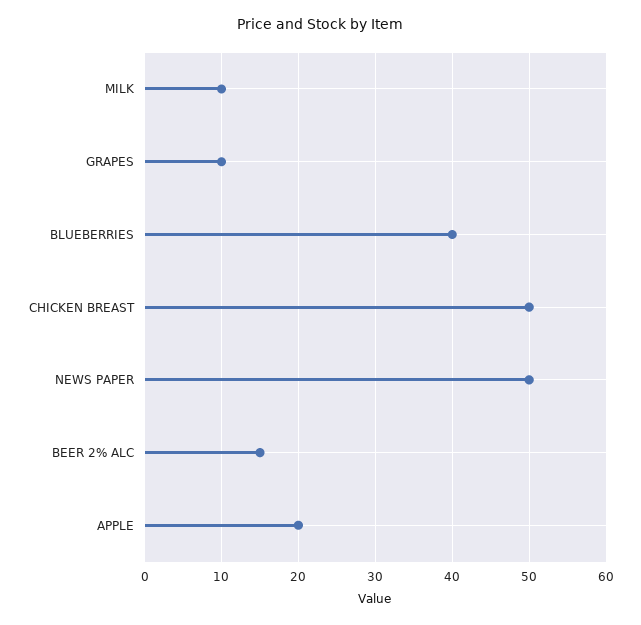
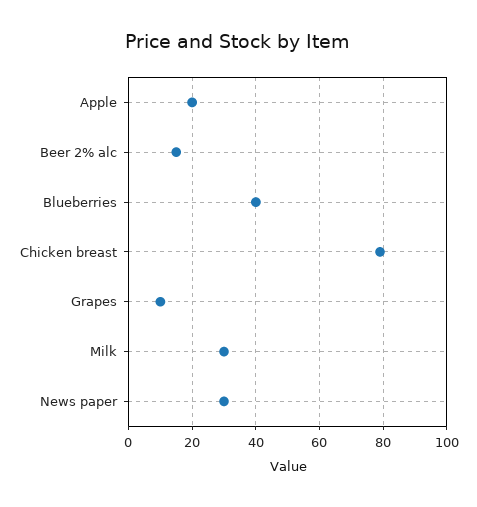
MILK: 10 -> 30
CHICKEN BREAST: 50 -> 80
NEWS PAPER: 50 -> 30

